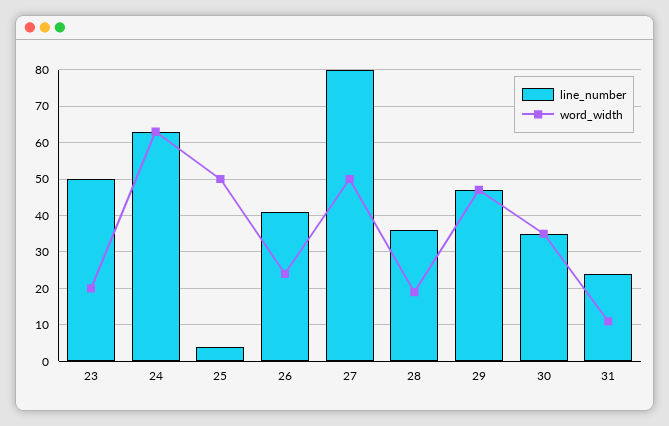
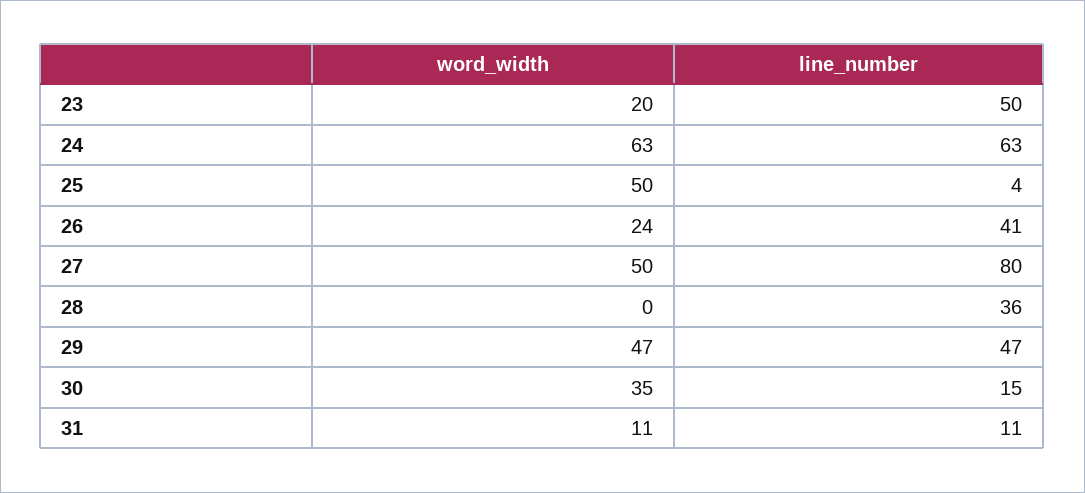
word_width, 28: 20 -> 0
line_number, 30: 35 -> 15
line_number, 31: 25 -> 11

